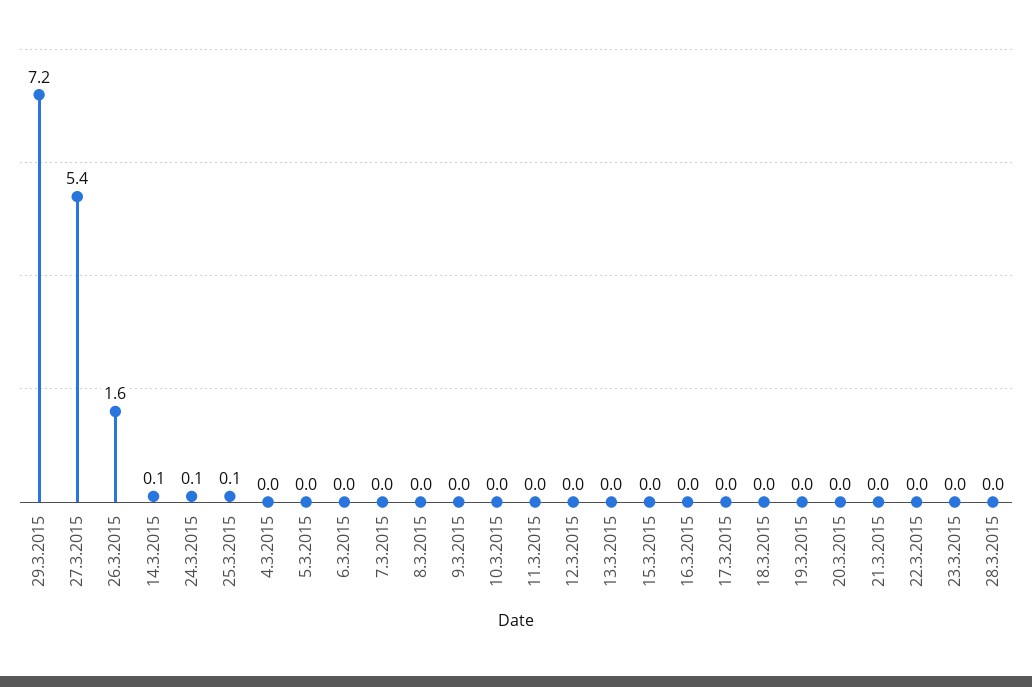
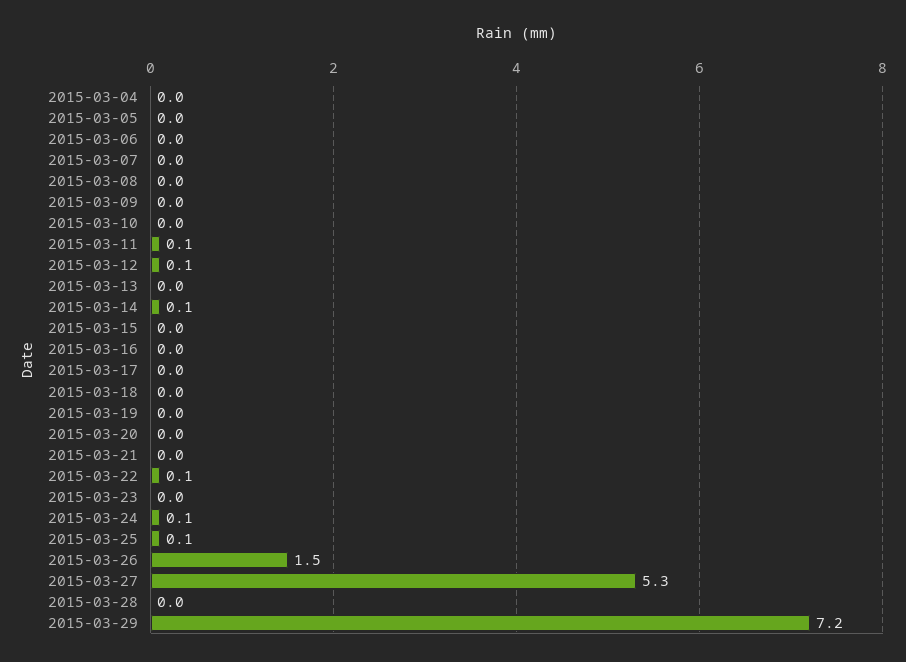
27.3.2015: 5.4 -> 5.3
26.3.2015: 1.6 -> 1.5
11.3.2015: 0 -> 0.1
12.3.2015: 0 -> 0.1
22.3.2015: 0 -> 0.1

